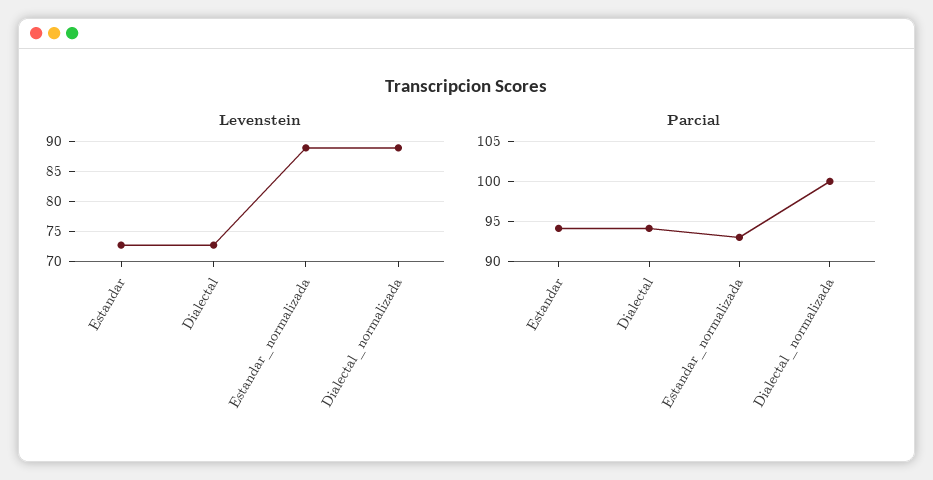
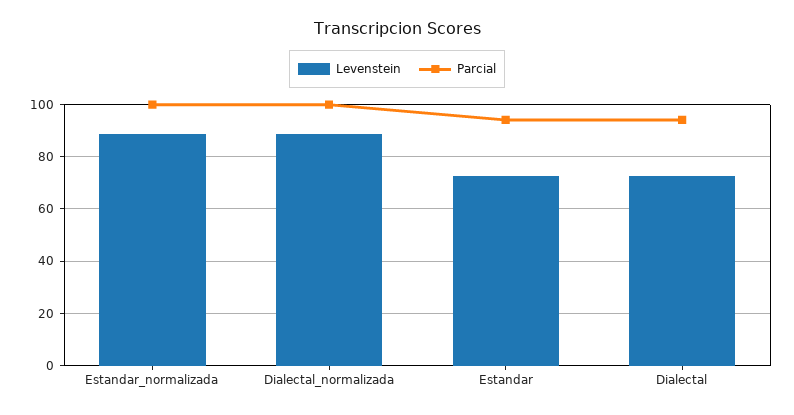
Parcial, Estandar_normalizada: 93 -> 100

